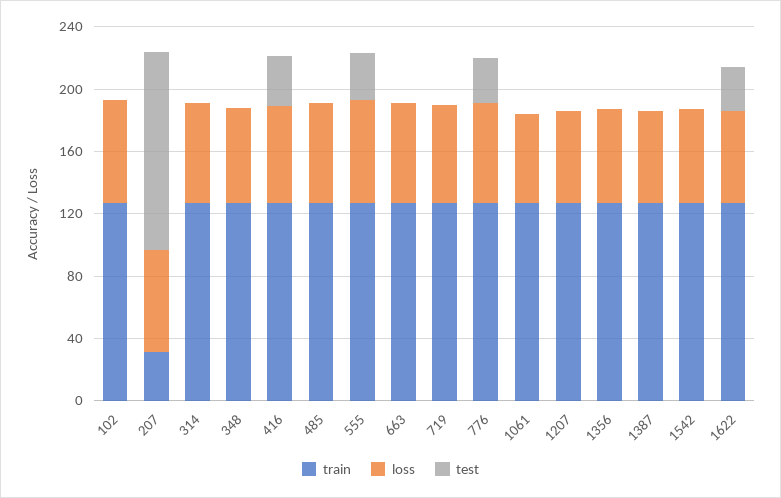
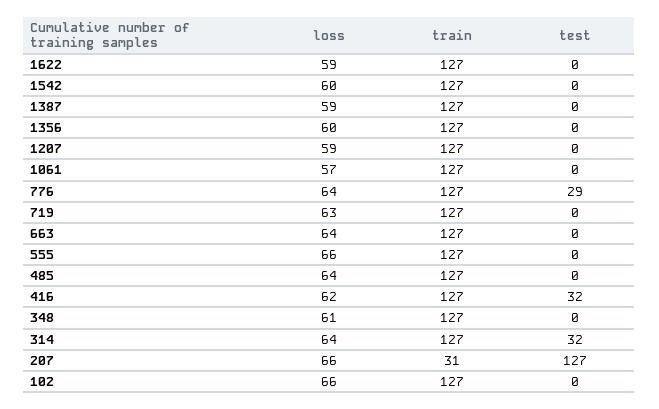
test, 314: 0 -> 32
test, 555: 30 -> 0
test, 1622: 30 -> 0

